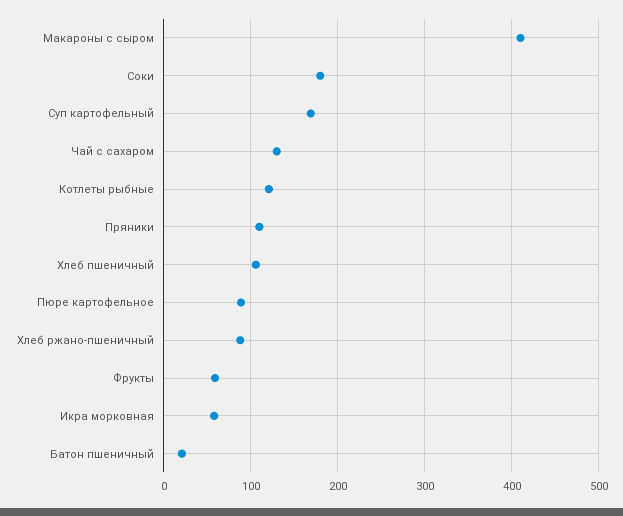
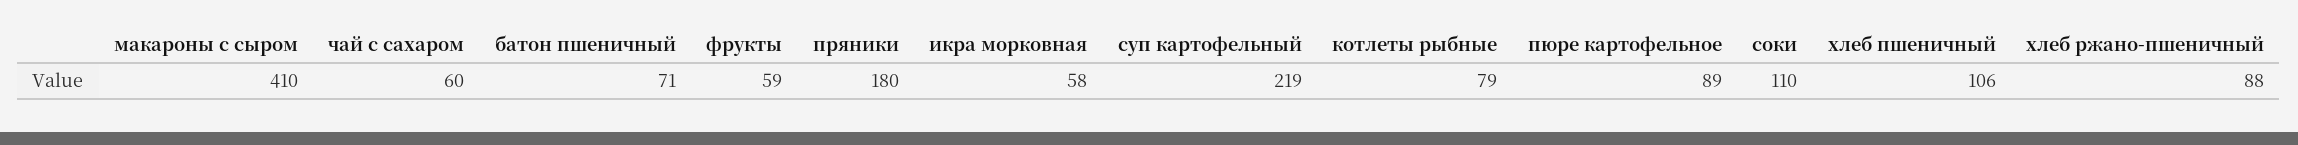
Соки: 180 -> 110
Суп картофельный: 170 -> 219
Чай с сахаром: 130 -> 60
Котлеты рыбные: 120 -> 79
Пряники: 110 -> 180
Батон пшеничный: 20 -> 71

